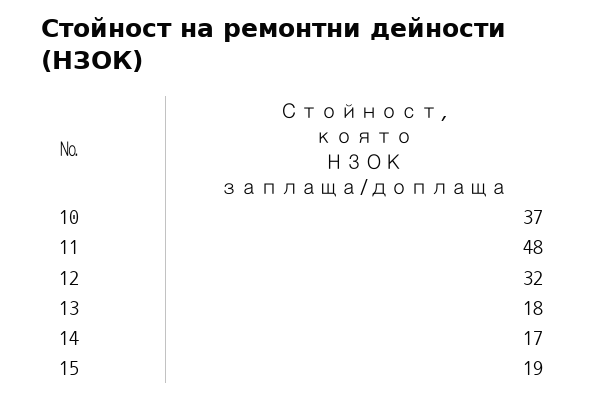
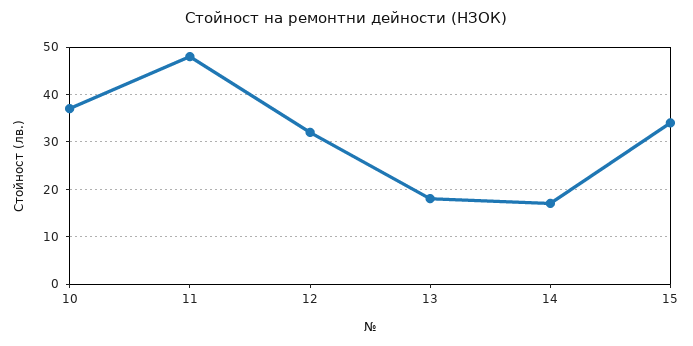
15: 19 -> 35

